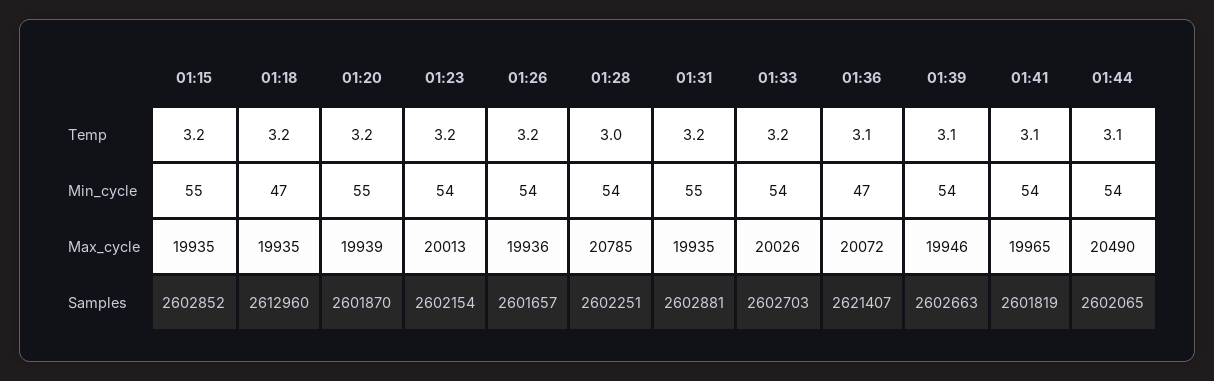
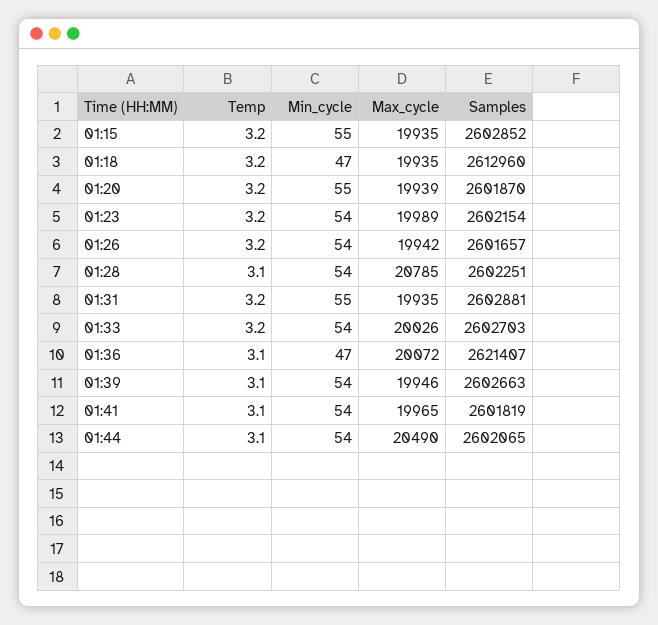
01:28, Temp: 3 -> 3.1
01:23, Max_cycle: 20013 -> 19989
01:26, Max_cycle: 19936 -> 19942

